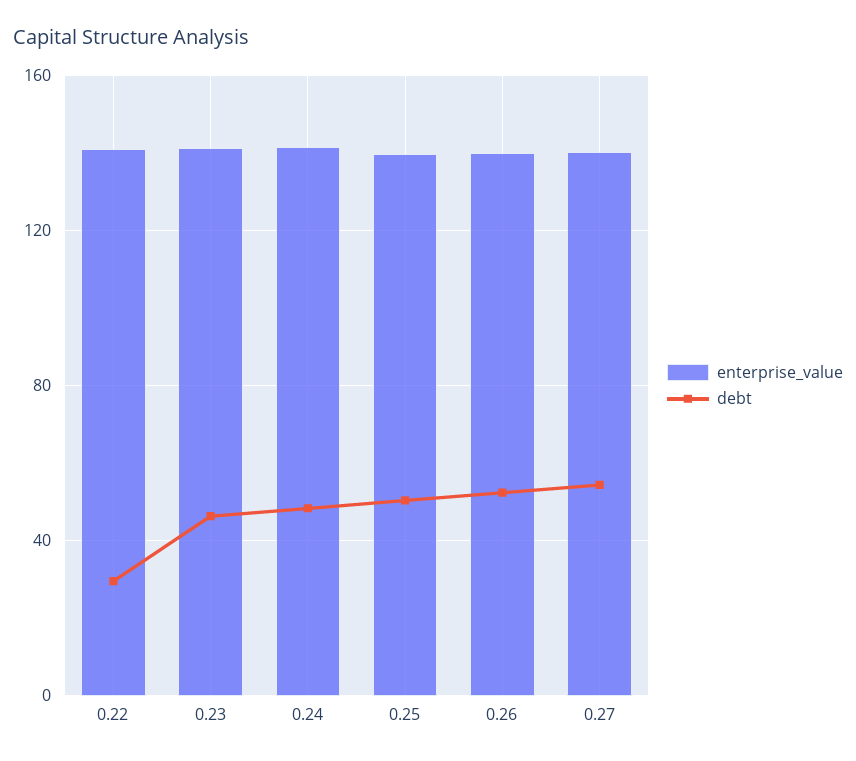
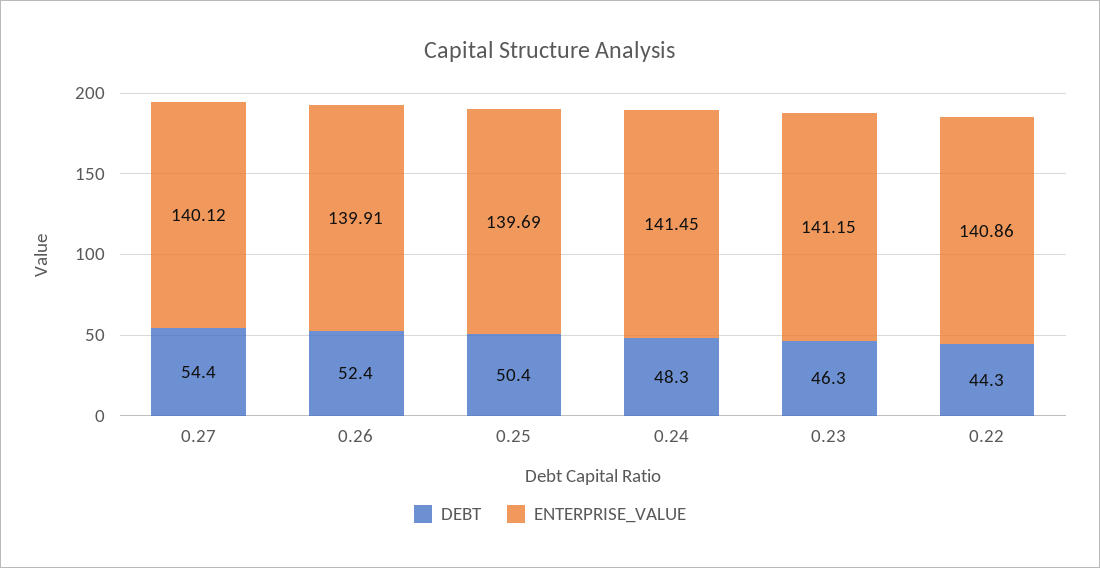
debt, 0.22: 30 -> 44.3

